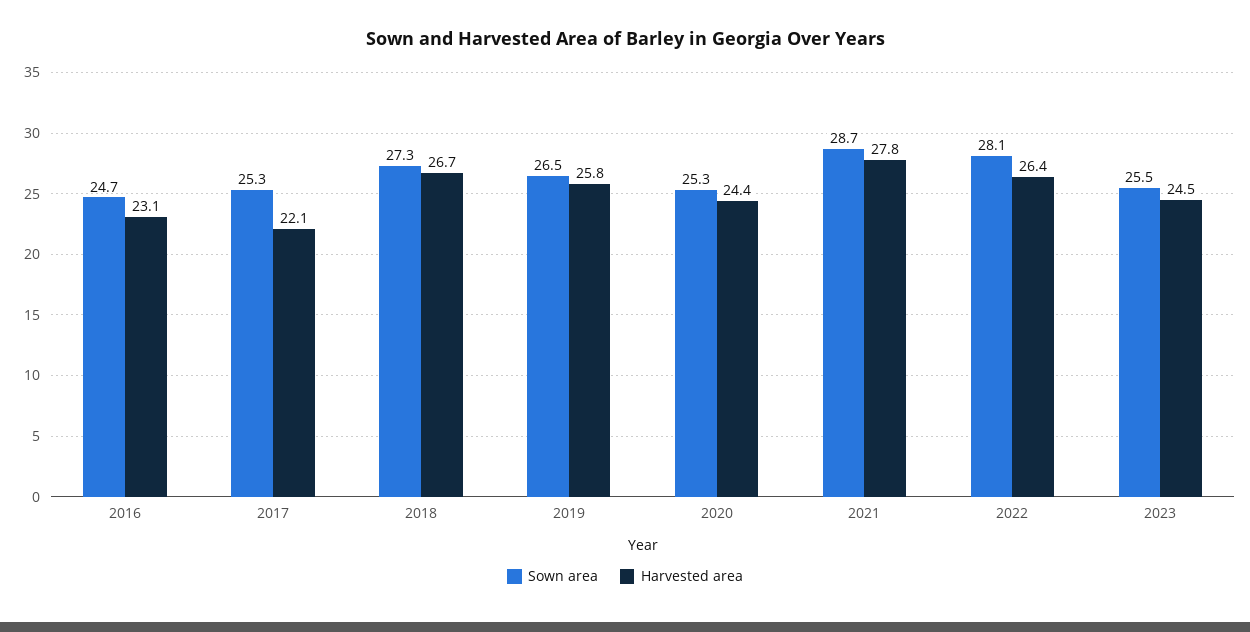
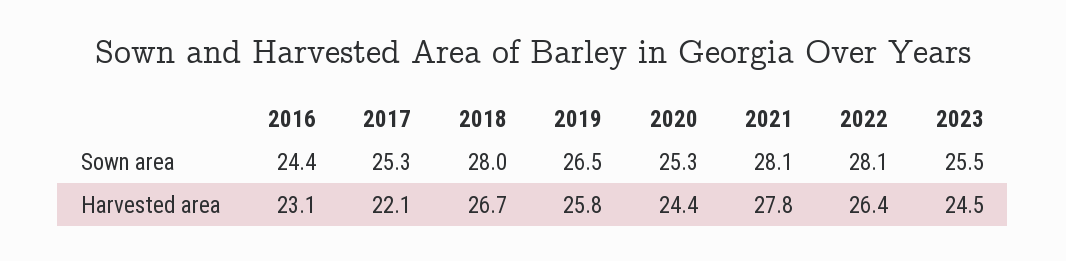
Sown area, 2016: 24.7 -> 24.4
Sown area, 2018: 27.3 -> 28
Sown area, 2021: 28.7 -> 28.1

